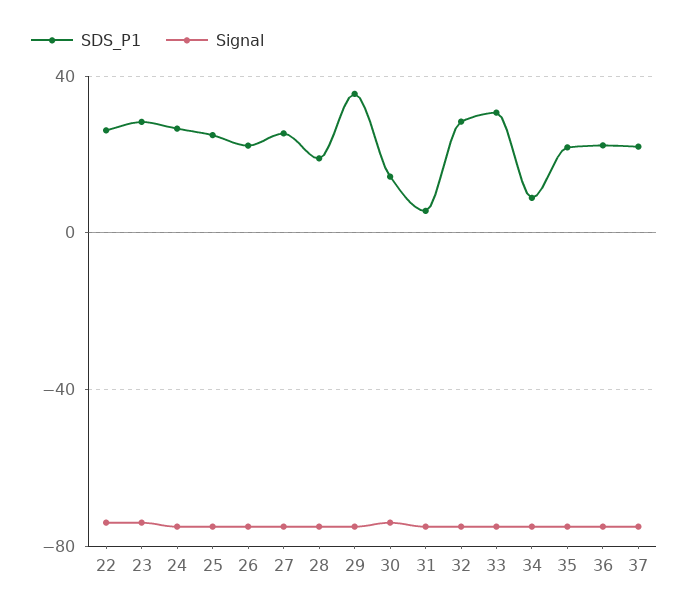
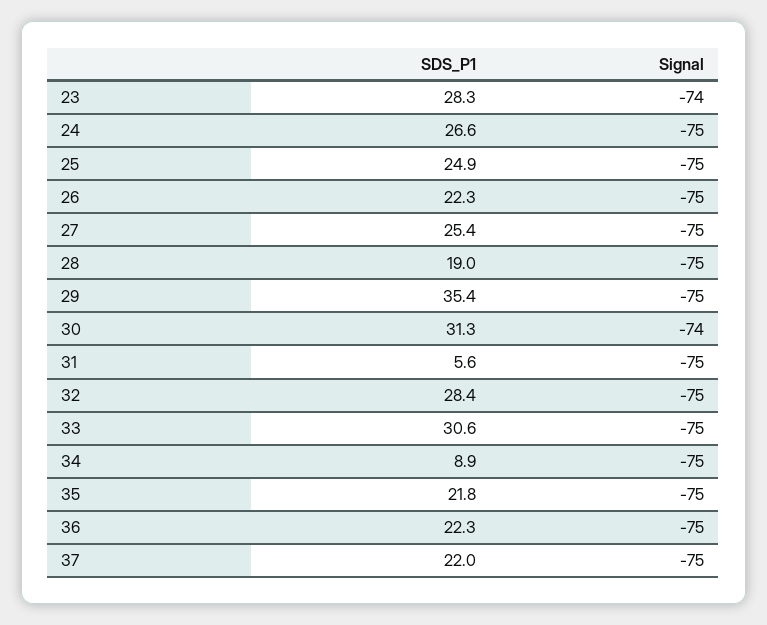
SDS_P1, 22: 25 -> none
Signal, 22: -75 -> none
SDS_P1, 30: 15 -> 31.3

